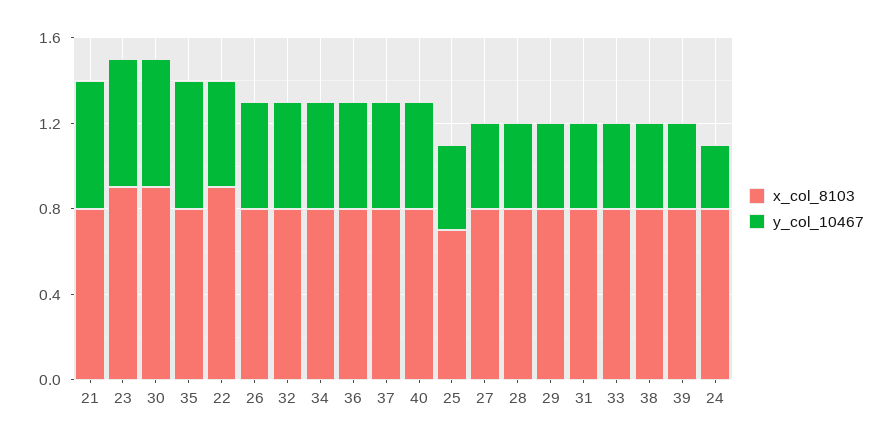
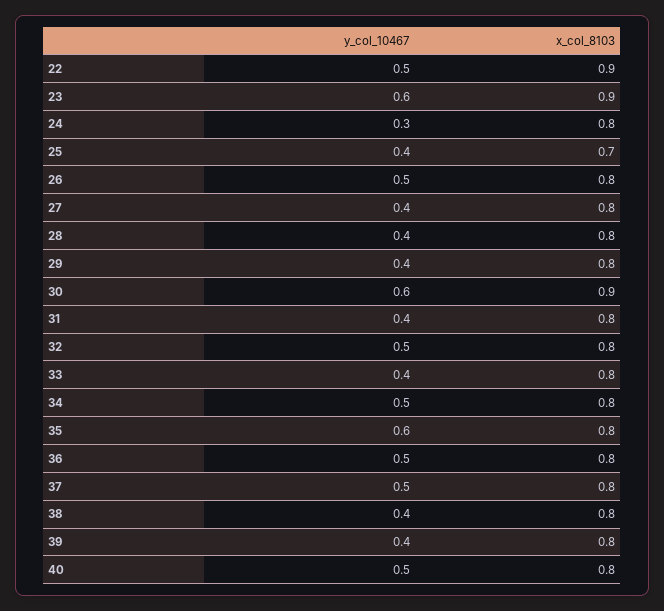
x_col_8103, 21: 0.8 -> none
y_col_10467, 21: 0.6 -> none

